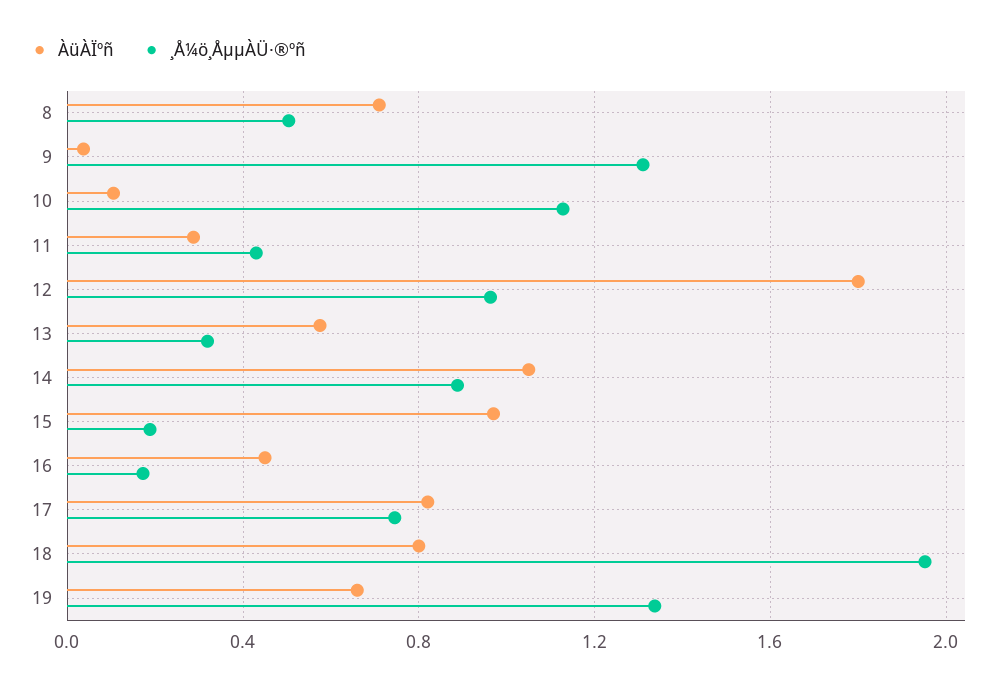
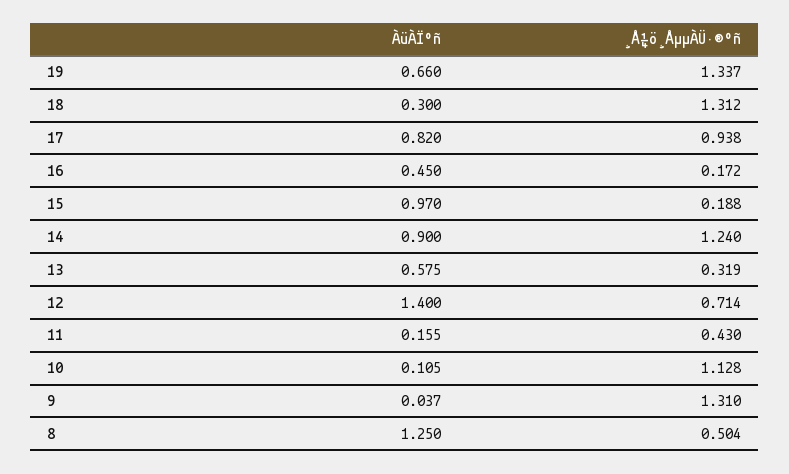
ÀüÀÏºñ, 8: 0.7 -> 1.25
ÀüÀÏºñ, 11: 0.3 -> 0.155
ÀüÀÏºñ, 12: 1.8 -> 1.4
¸Å¼ö¸ÅµµÀÜ·®ºñ, 12: 0.95 -> 0.714
ÀüÀÏºñ, 14: 1.05 -> 0.9
¸Å¼ö¸ÅµµÀÜ·®ºñ, 14: 0.9 -> 1.24
¸Å¼ö¸ÅµµÀÜ·®ºñ, 17: 0.75 -> 0.938
ÀüÀÏºñ, 18: 0.8 -> 0.3
¸Å¼ö¸ÅµµÀÜ·®ºñ, 18: 1.95 -> 1.312

